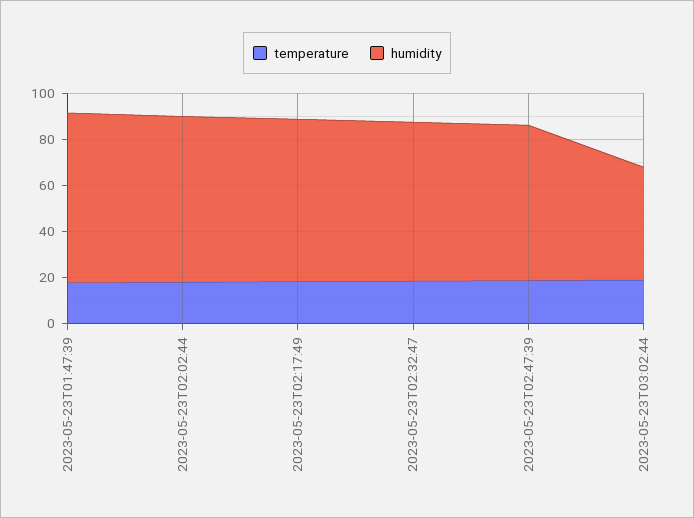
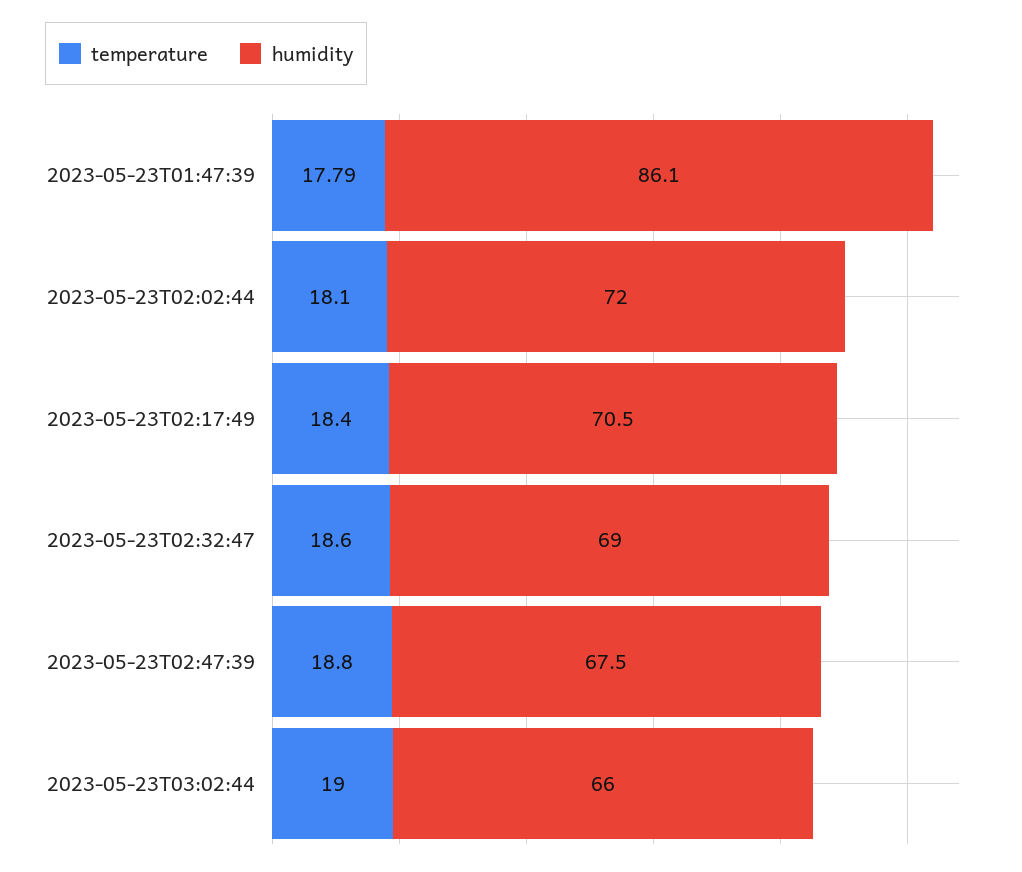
humidity, 2023-05-23T01:47:39: 75 -> 86.1
humidity, 2023-05-23T03:02:44: 50 -> 66

